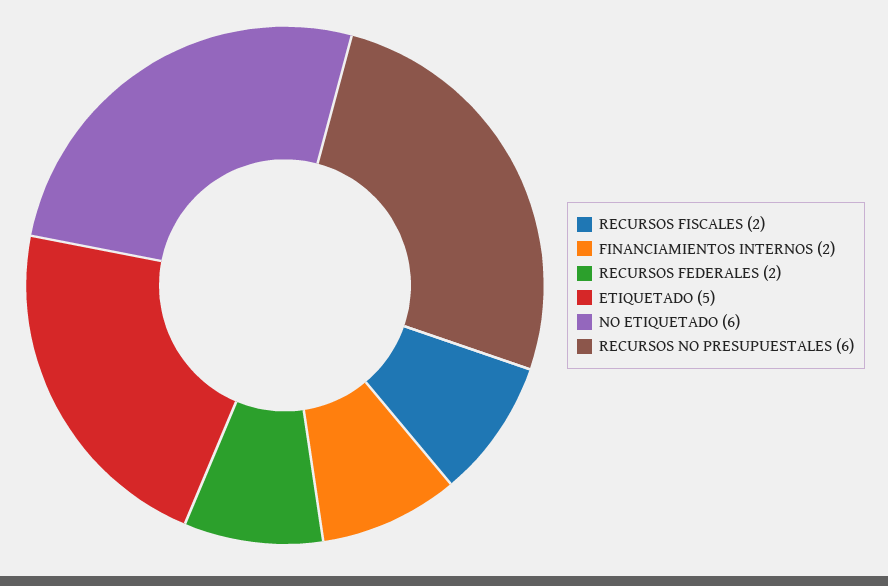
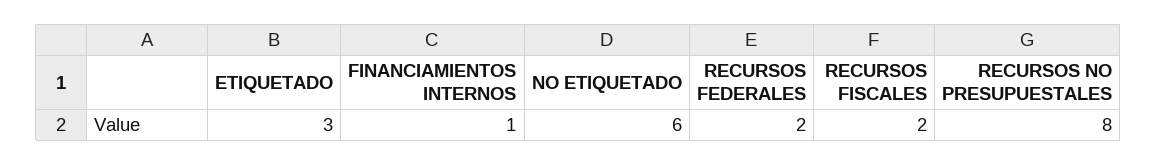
FINANCIAMIENTOS INTERNOS: 2 -> 1
ETIQUETADO: 5 -> 3
RECURSOS NO PRESUPUESTALES: 6 -> 8

